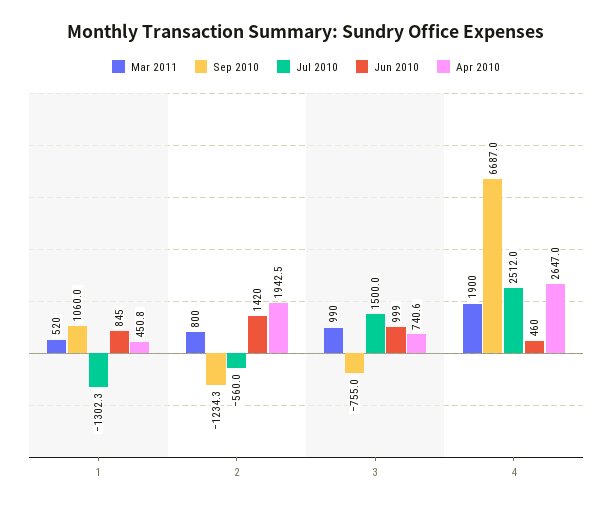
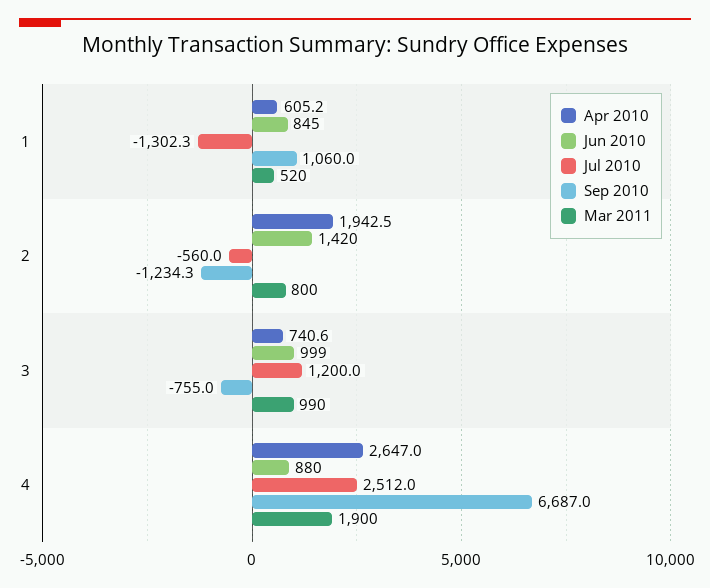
Apr 2010, 1: 450.8 -> 605.2
Jul 2010, 3: 1500 -> 1200
Jun 2010, 4: 460 -> 880

